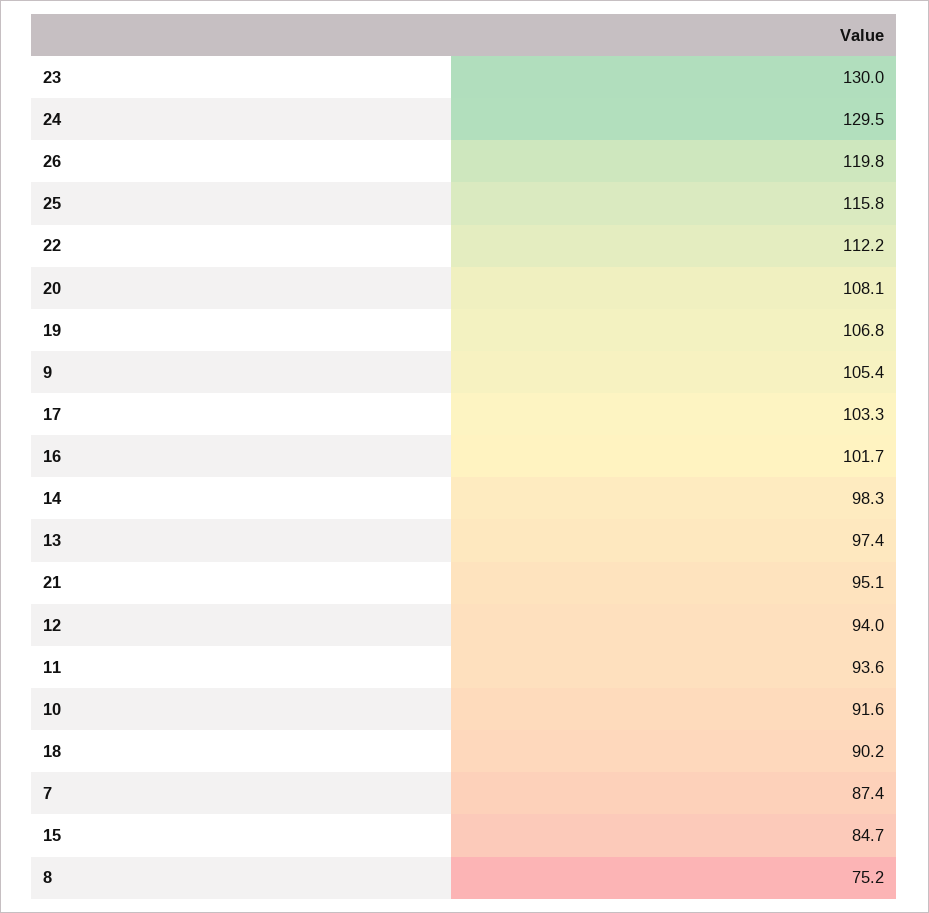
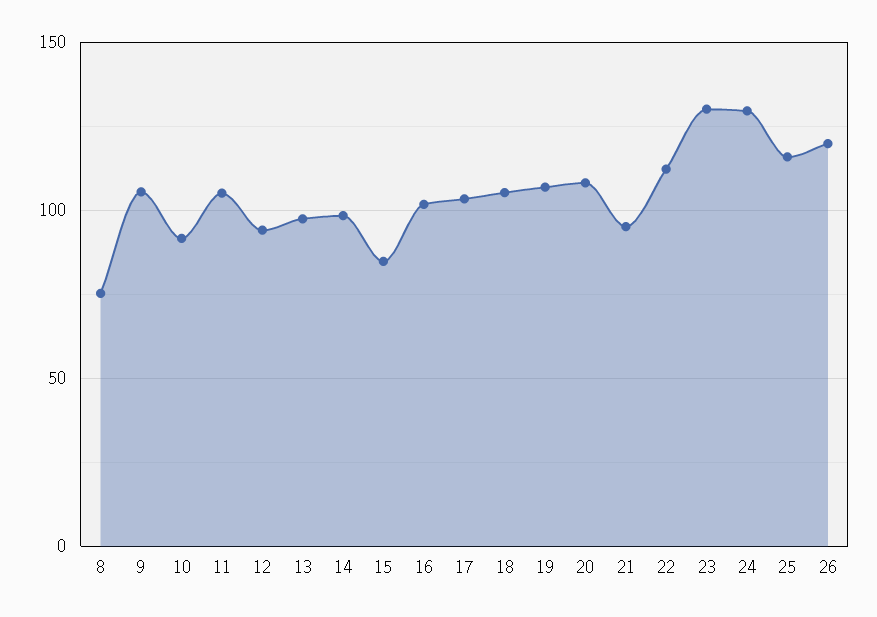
11: 93.6 -> 105
18: 90.2 -> 105
7: 87.4 -> none

